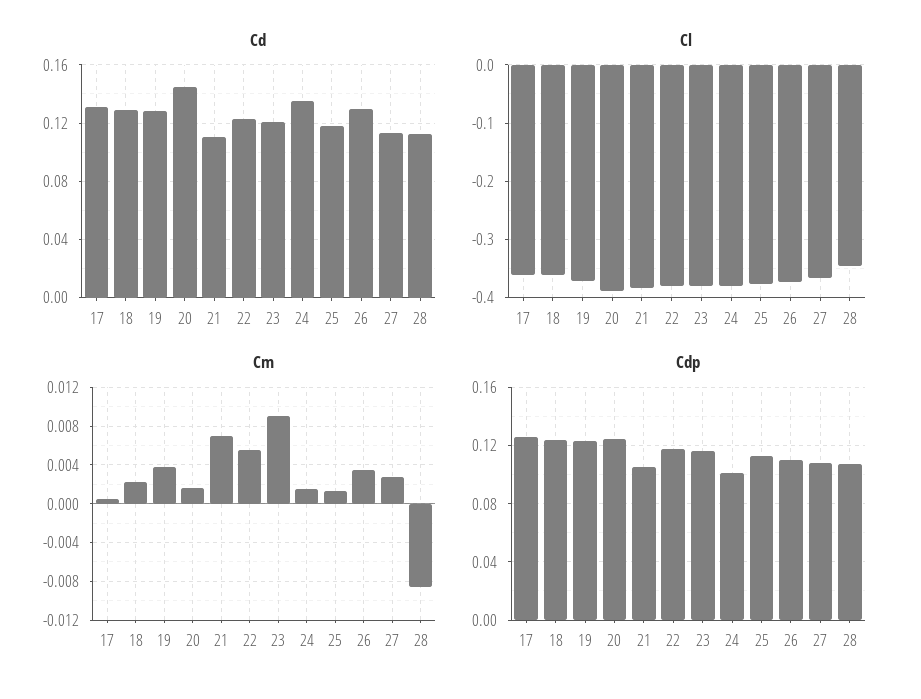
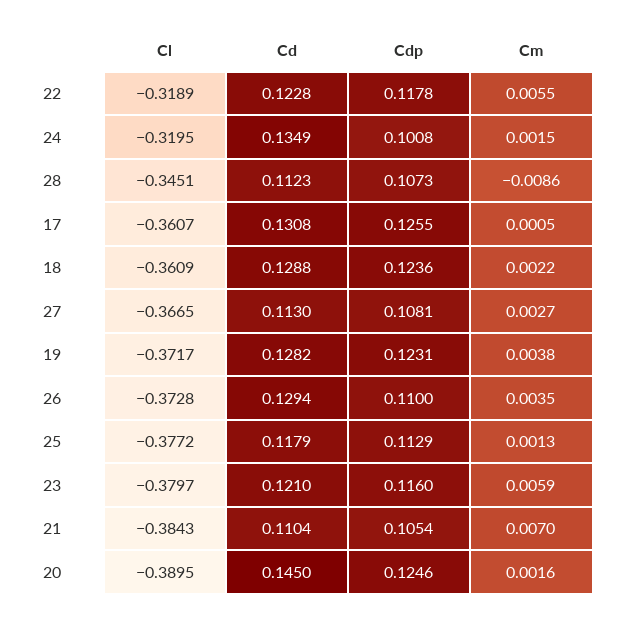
Cl, 22: -0.38 -> -0.3189
Cl, 24: -0.38 -> -0.3195
Cm, 23: 0.009 -> 0.0059

